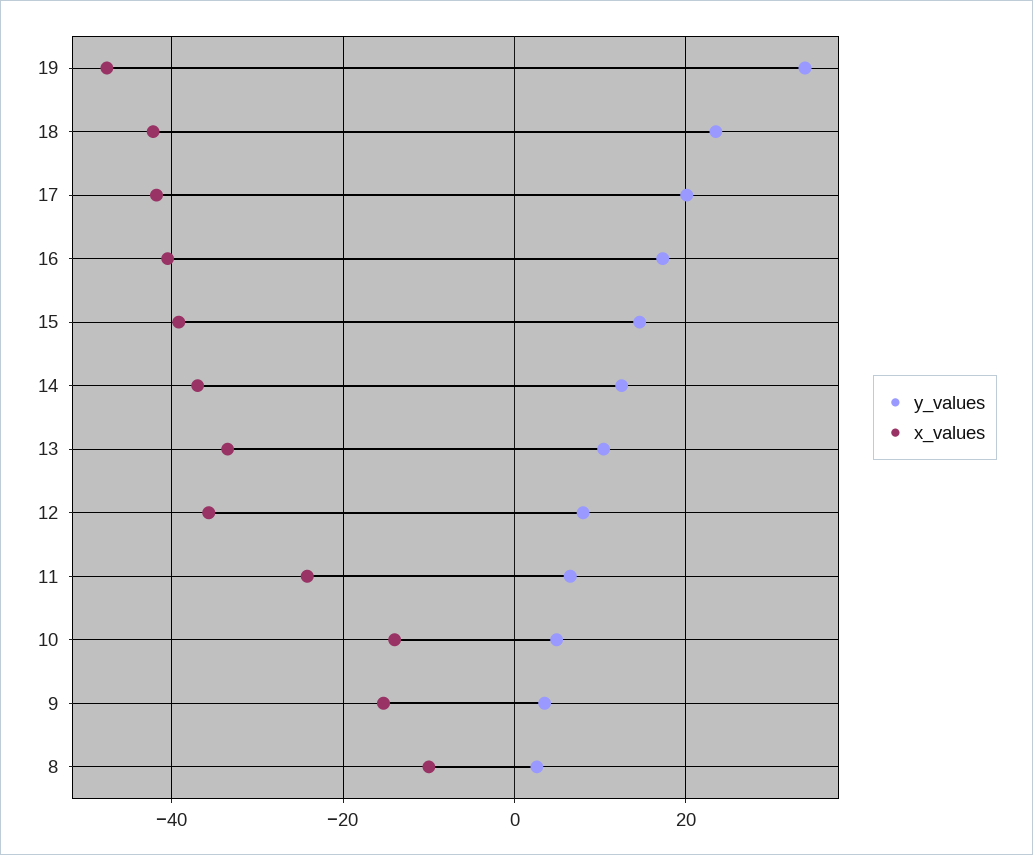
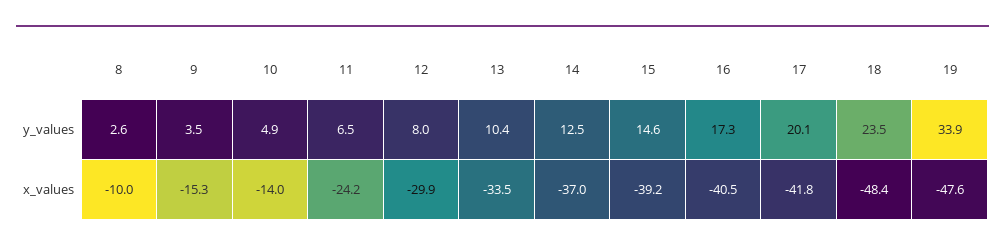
x_values, 18: -42 -> -48.4
x_values, 12: -36 -> -29.9

